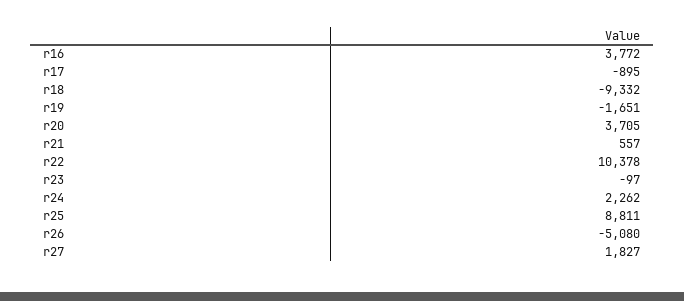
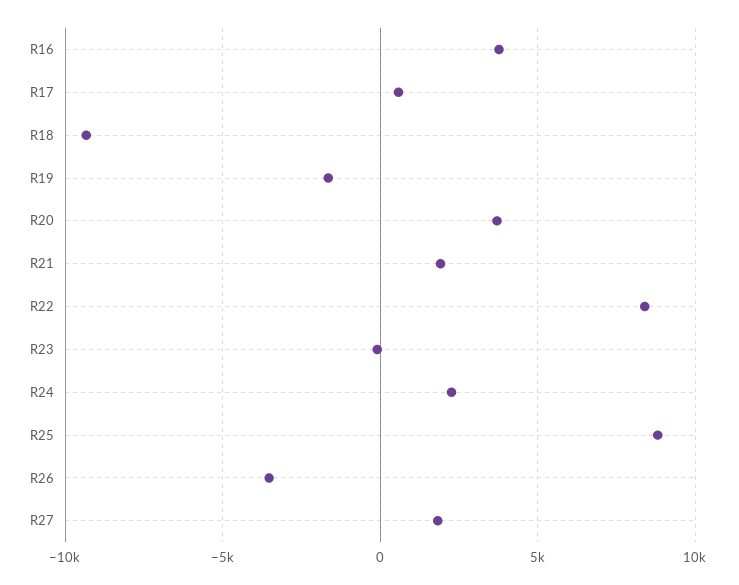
r17: -895 -> 500
r21: 557 -> 2000
r22: 10378 -> 8500
r26: -5080 -> -3500

